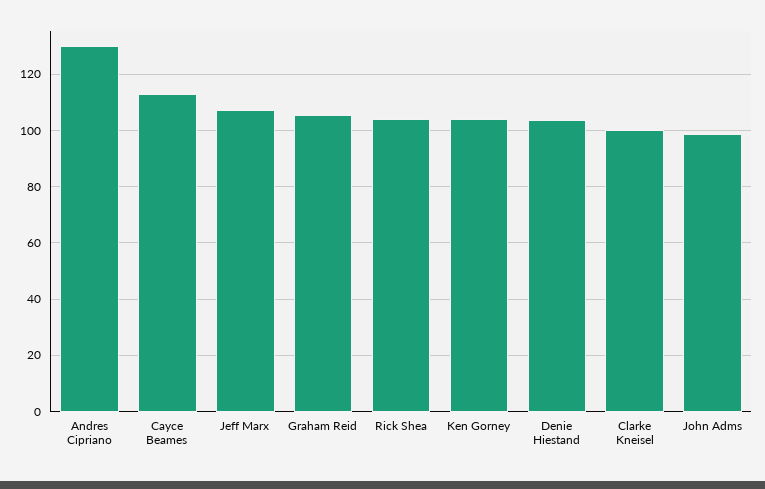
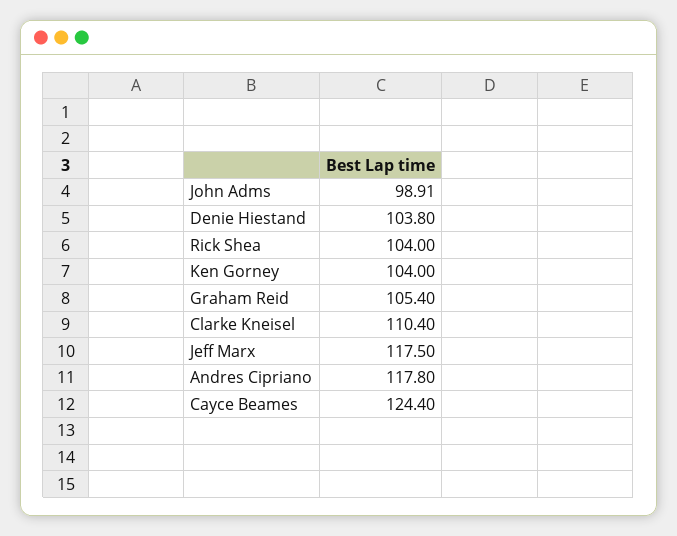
Andres Cipriano: 130 -> 117.8
Cayce Beames: 112.5 -> 124.4
Jeff Marx: 107.5 -> 117.5
Clarke Kneisel: 100 -> 110.4

